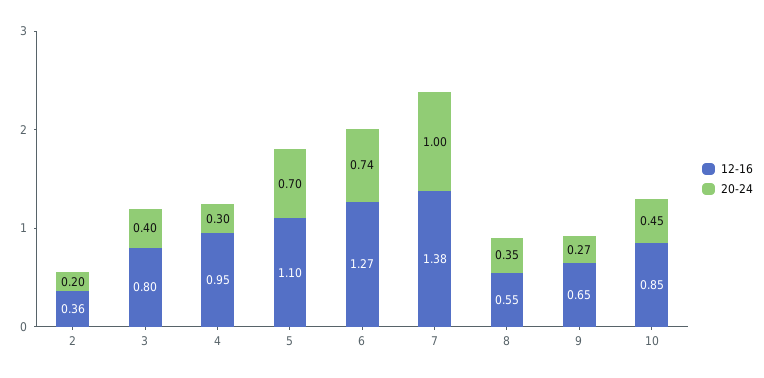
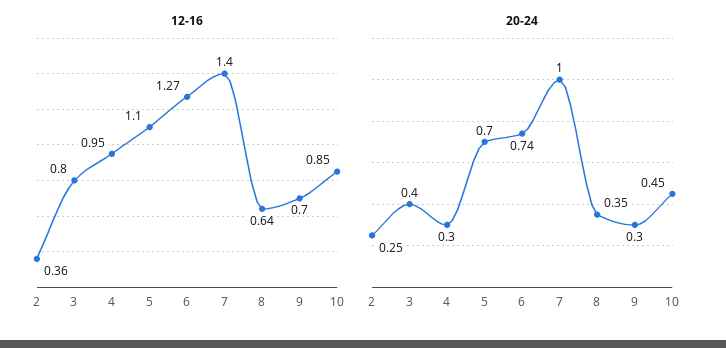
20-24, 2: 0.2 -> 0.25
12-16, 7: 1.38 -> 1.4
12-16, 8: 0.55 -> 0.64
12-16, 9: 0.65 -> 0.7
20-24, 9: 0.27 -> 0.3

